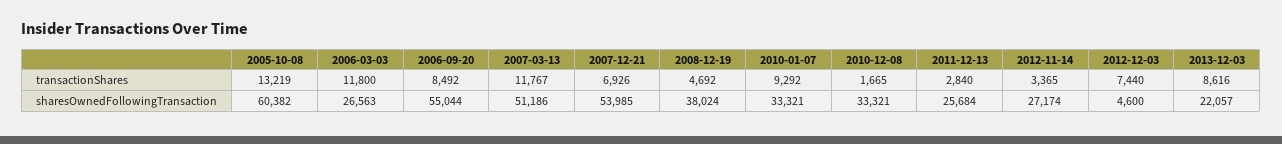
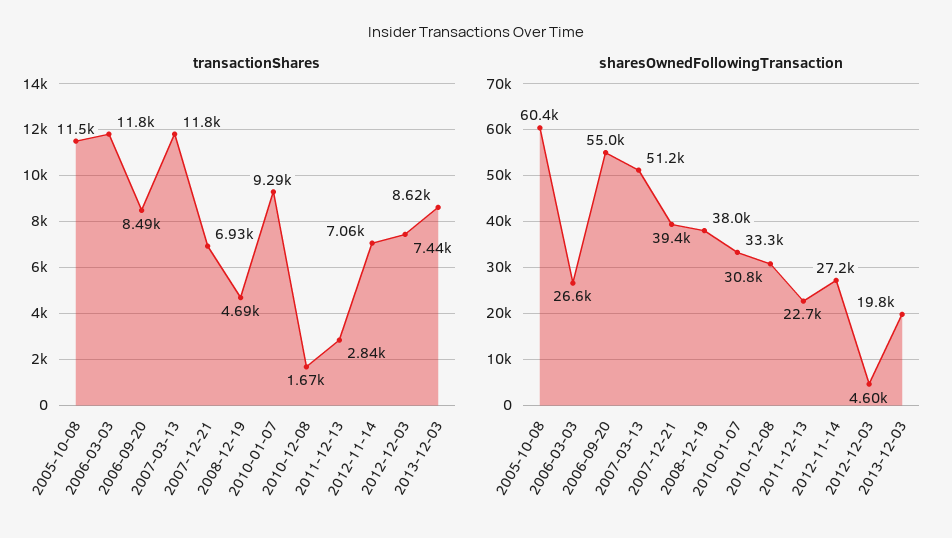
transactionShares, 2005-10-08: 13219 -> 11500
transactionShares, 2012-11-14: 3365 -> 7060
sharesOwnedFollowingTransaction, 2007-12-21: 53985 -> 39400
sharesOwnedFollowingTransaction, 2010-12-08: 33321 -> 30800
sharesOwnedFollowingTransaction, 2011-12-13: 25684 -> 22700
sharesOwnedFollowingTransaction, 2013-12-03: 22057 -> 19800

